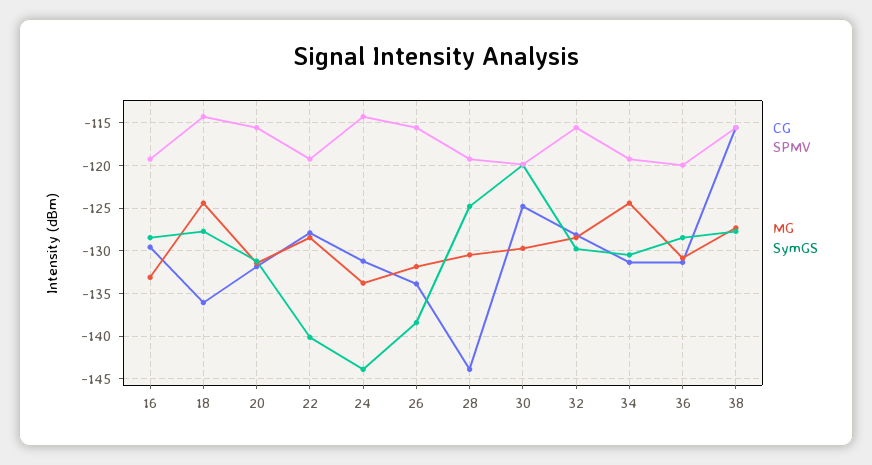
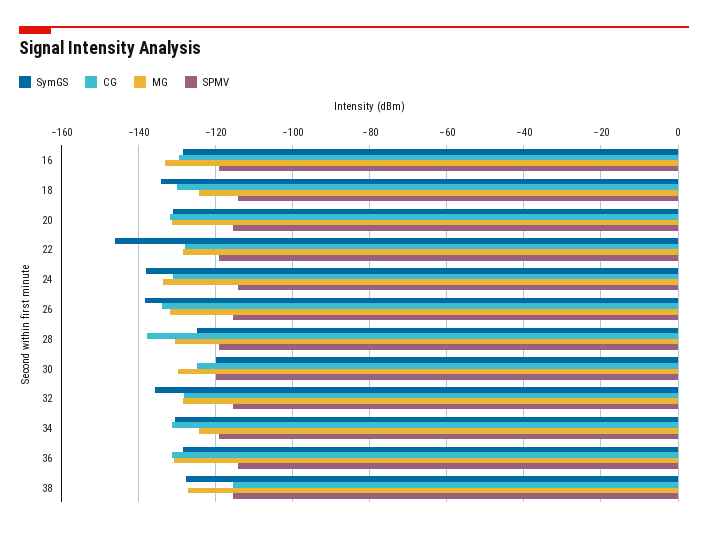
CG, 18: -136 -> -130
SymGS, 18: -128 -> -134
SymGS, 22: -140 -> -146
SymGS, 24: -144 -> -138
CG, 28: -144 -> -138
SymGS, 32: -130 -> -136
SPMV, 36: -120 -> -114

